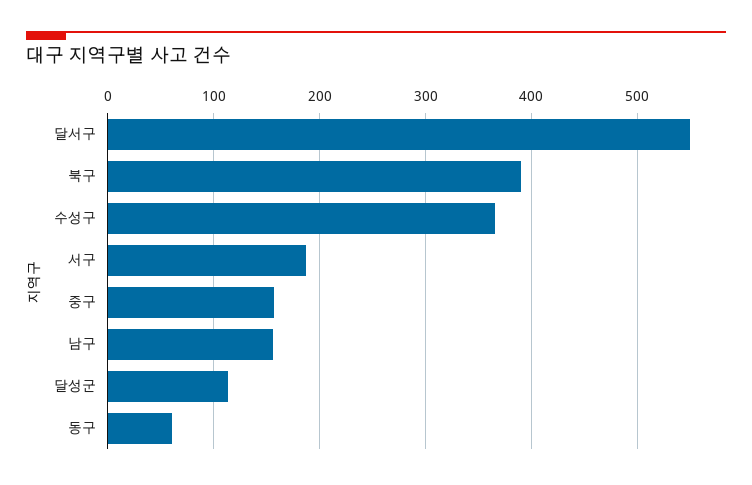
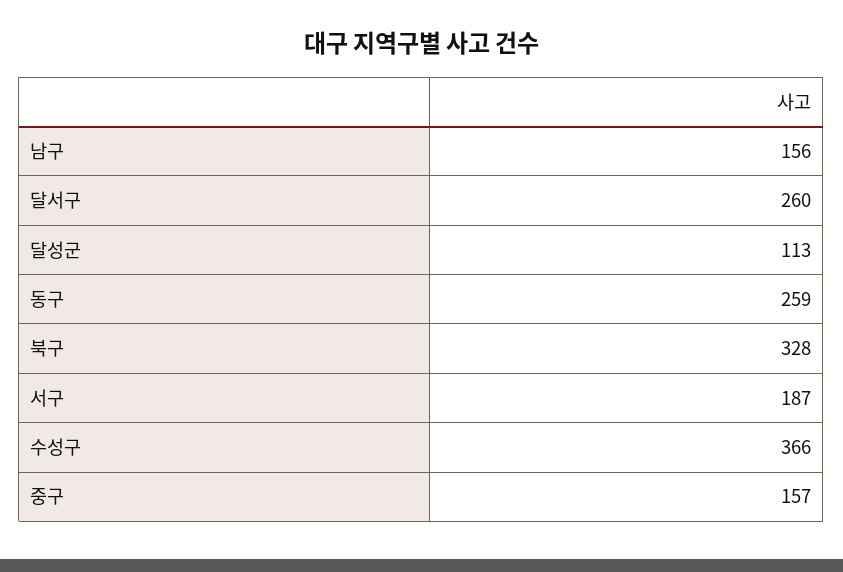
달서구: 550 -> 260
북구: 390 -> 328
동구: 60 -> 259

